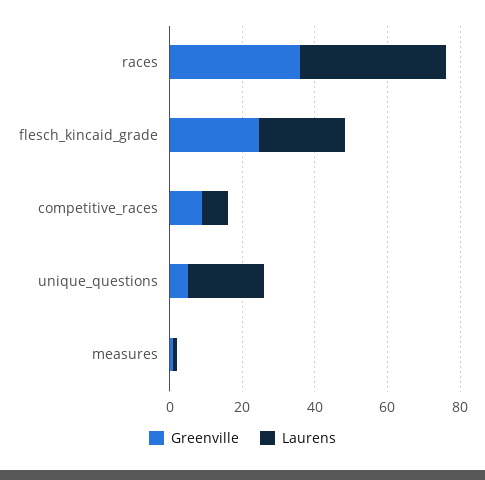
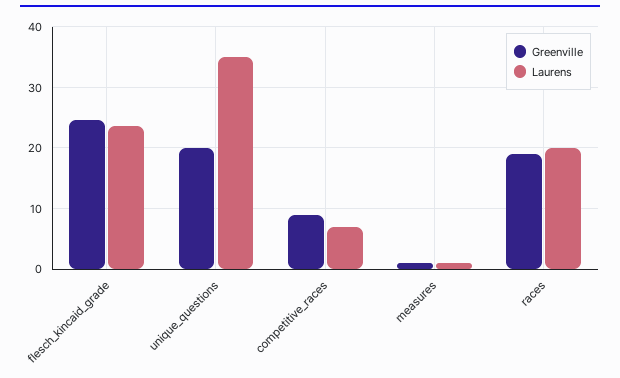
Greenville, races: 35 -> 19
Laurens, races: 40 -> 20
Greenville, unique_questions: 5 -> 20
Laurens, unique_questions: 20 -> 35

